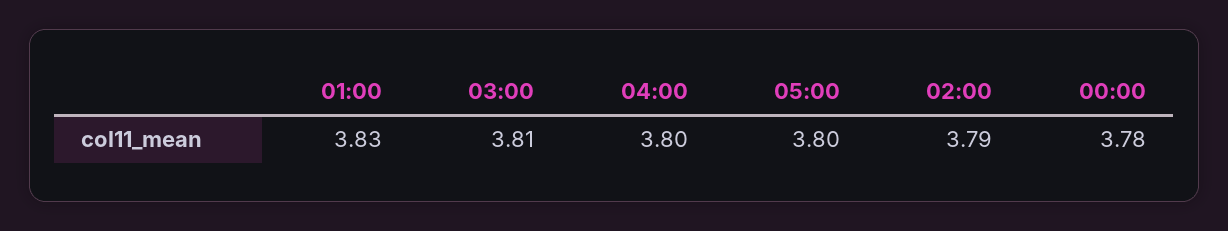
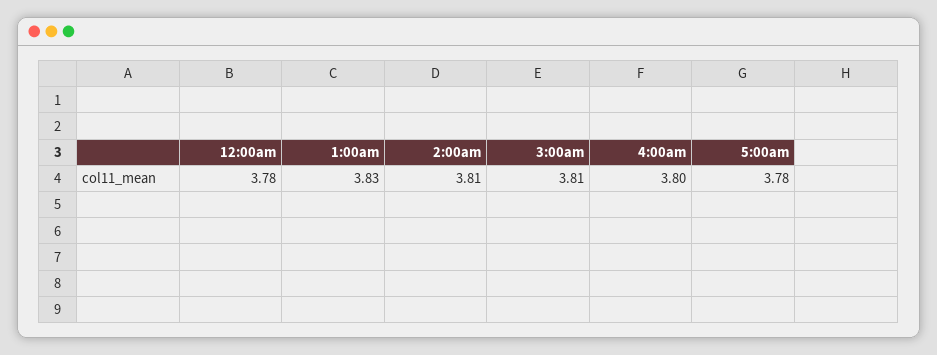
05:00: 3.8 -> 3.78
02:00: 3.79 -> 3.81

